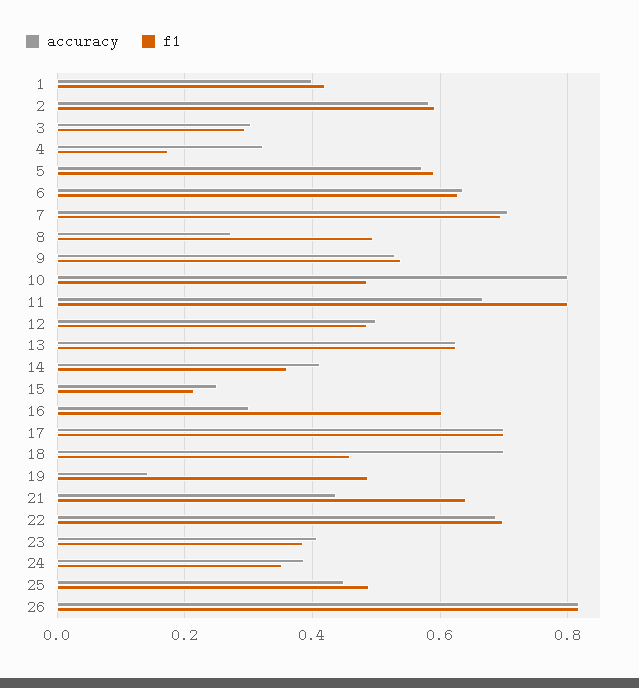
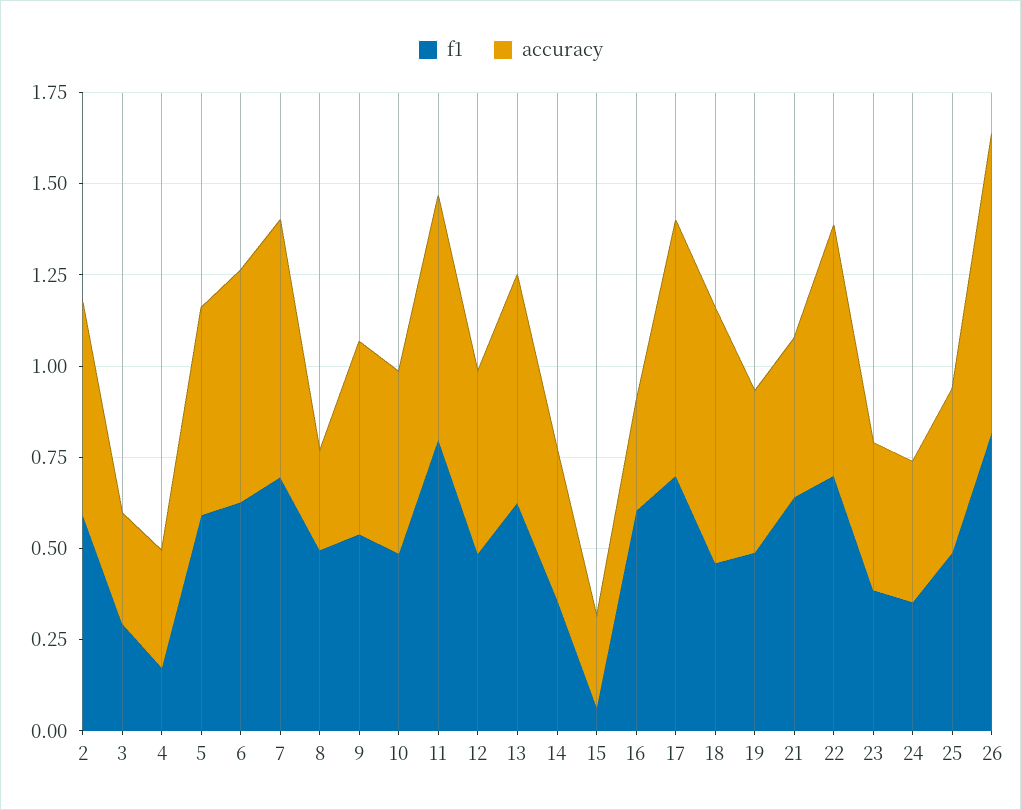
accuracy, 1: 0.4 -> none
f1, 1: 0.42 -> none
accuracy, 10: 0.8 -> 0.5
f1, 15: 0.22 -> 0.05
accuracy, 19: 0.14 -> 0.45

